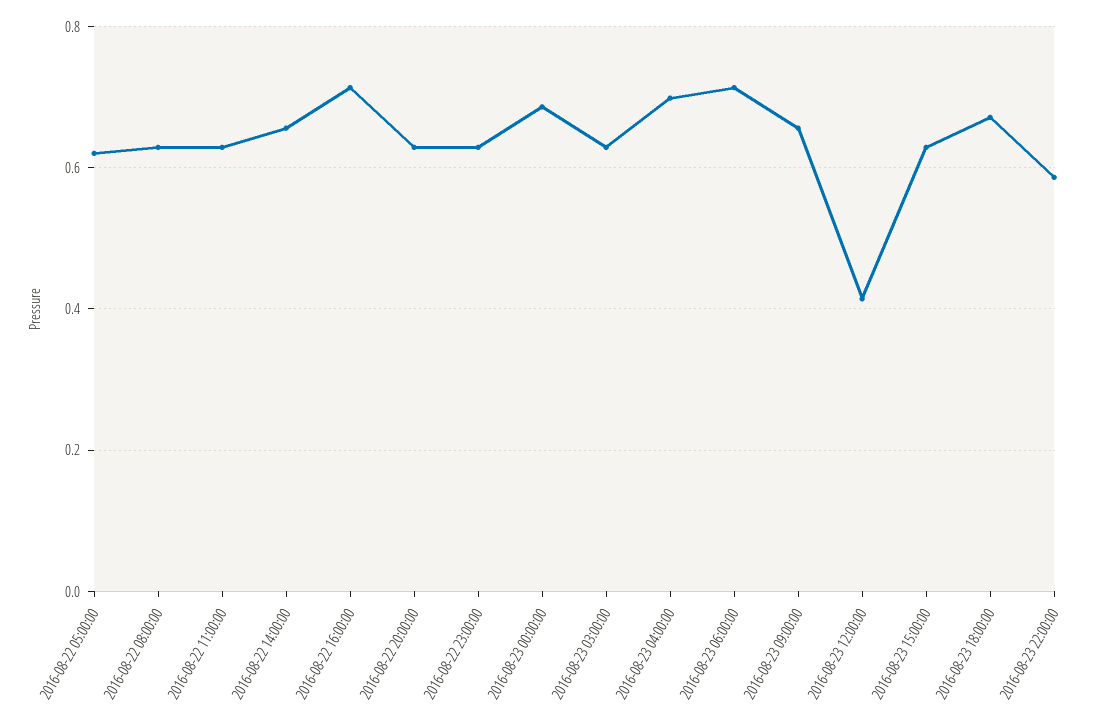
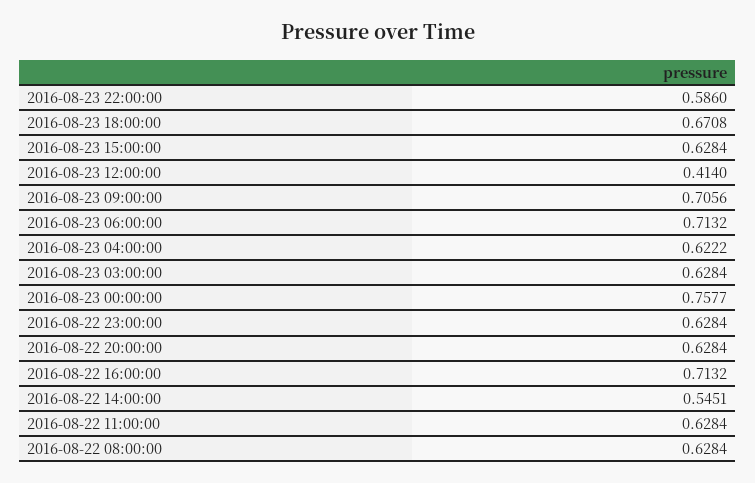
2016-08-22 05:00:00: 0.62 -> none
2016-08-22 14:00:00: 0.66 -> 0.5451
2016-08-23 00:00:00: 0.68 -> 0.7577
2016-08-23 04:00:00: 0.7 -> 0.6222
2016-08-23 09:00:00: 0.66 -> 0.7056

